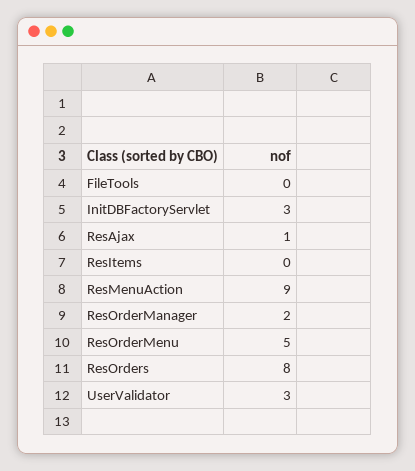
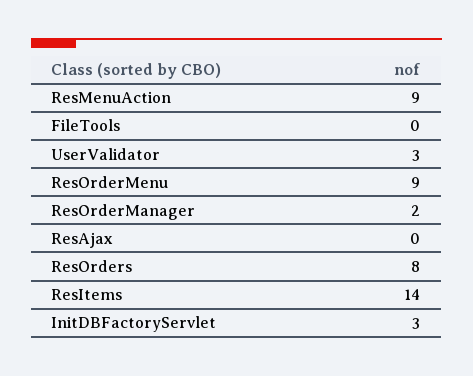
ResAjax: 1 -> 0
ResItems: 0 -> 14
ResOrderMenu: 5 -> 9

